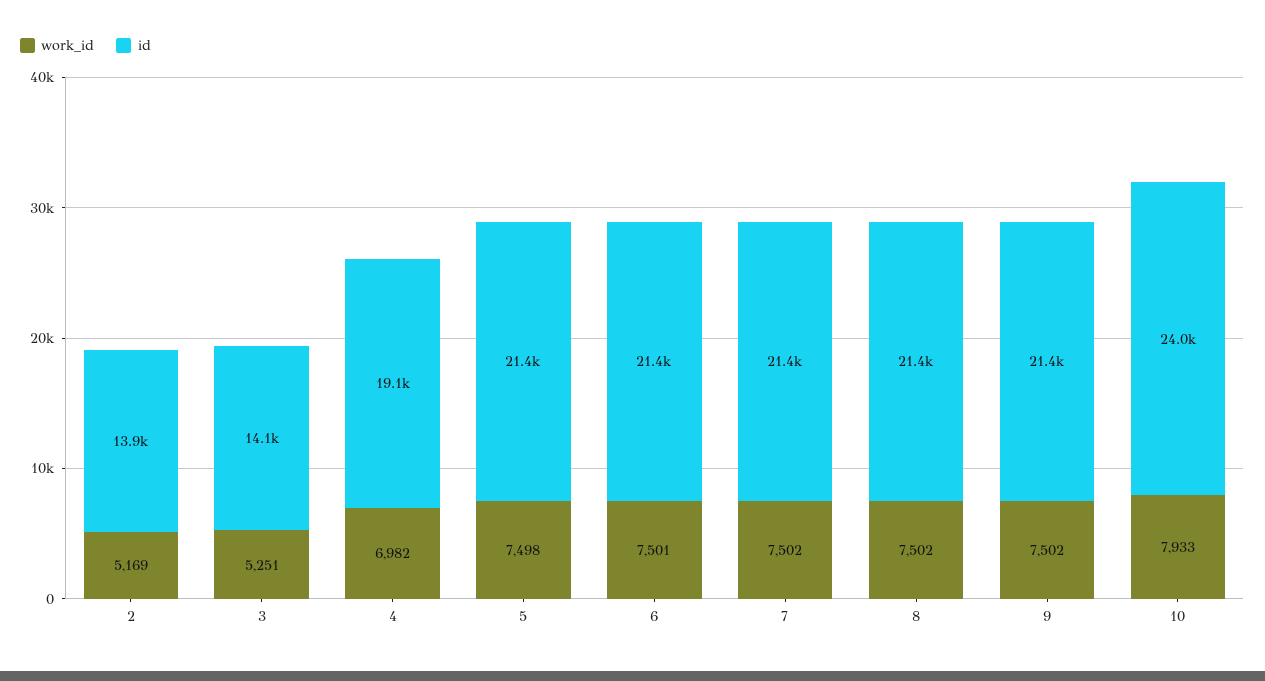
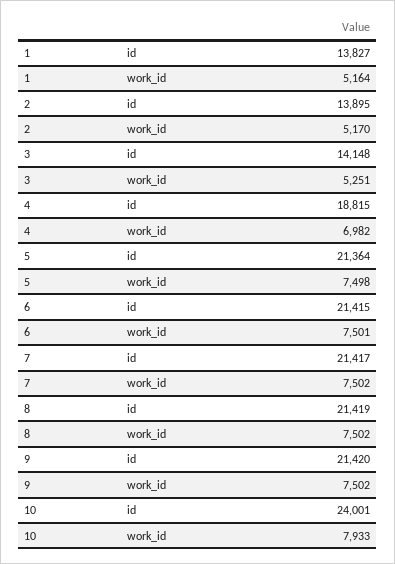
work_id, 2: 5169 -> 5170
id, 4: 19100 -> 18815
id, 1: none -> 13827
work_id, 1: none -> 5164

